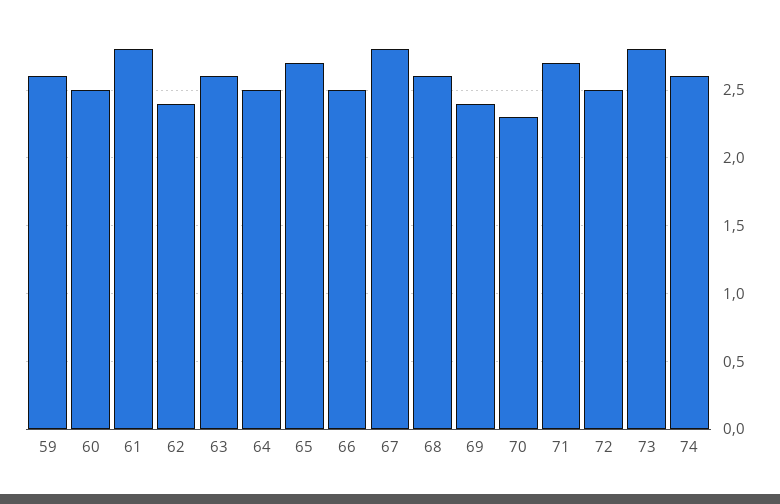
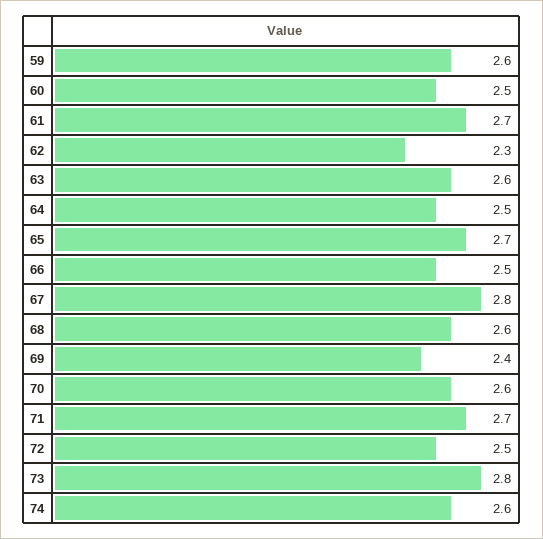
61: 2.8 -> 2.7
62: 2.4 -> 2.3
70: 2.3 -> 2.6

